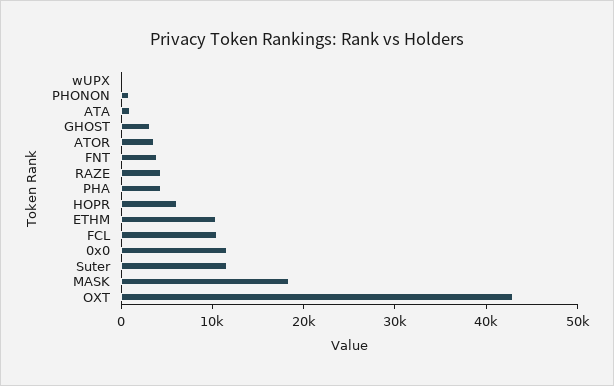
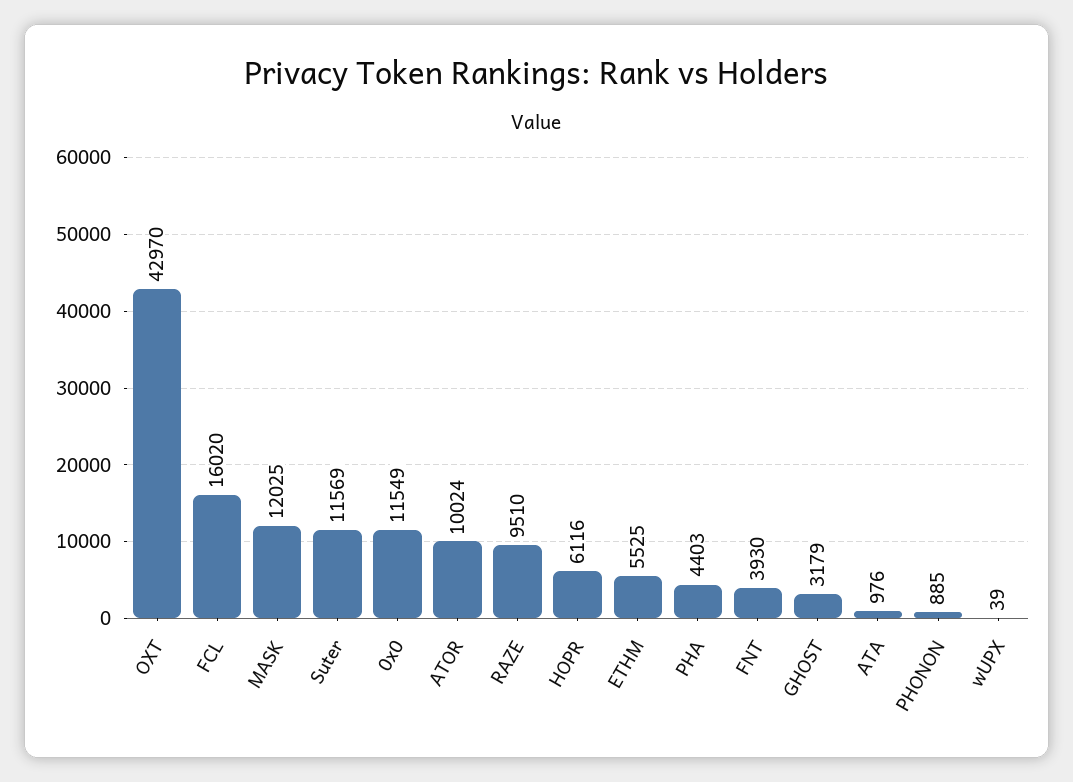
ATOR: 4000 -> 10024
RAZE: 4000 -> 9510
ETHM: 10000 -> 5525
FCL: 10000 -> 16020
MASK: 18000 -> 12025

